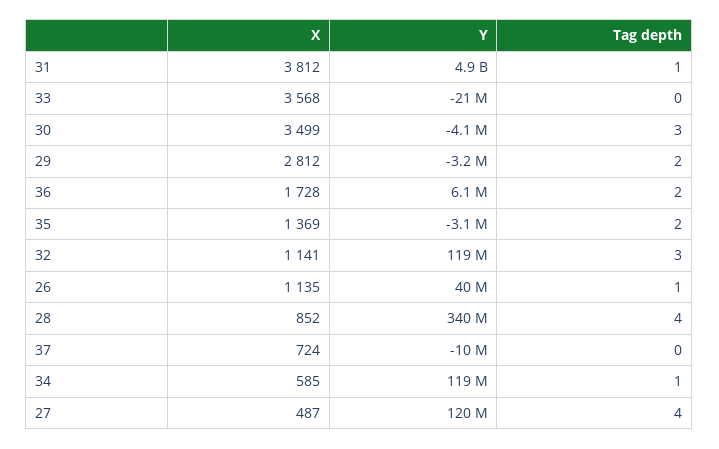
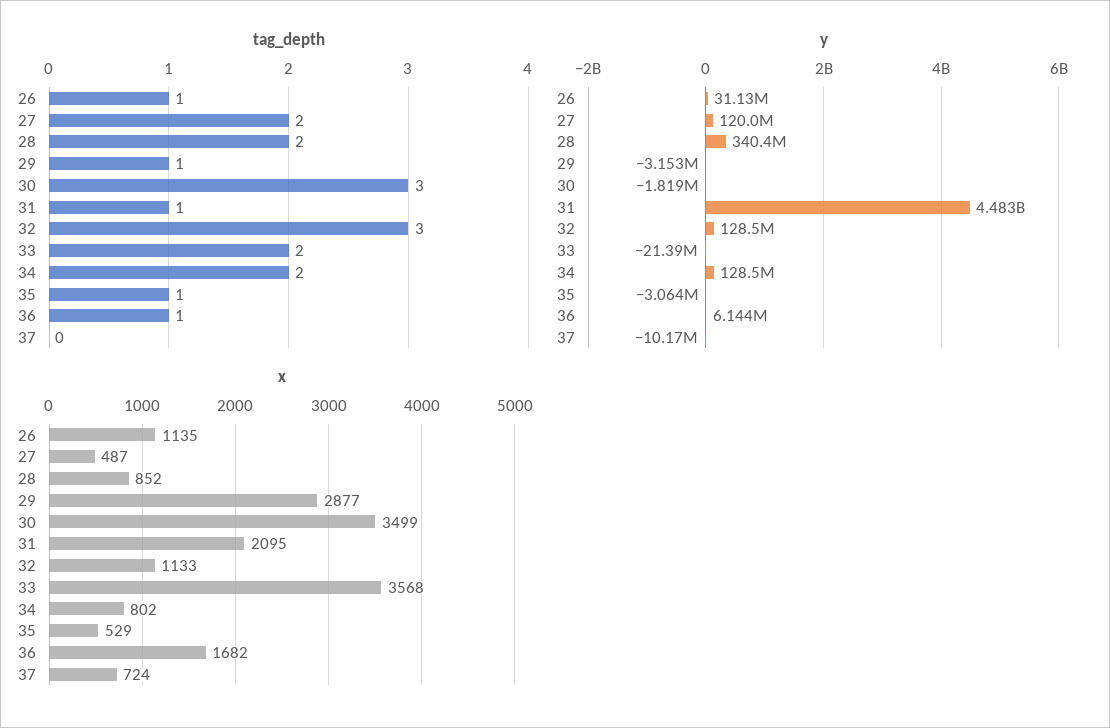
X, 31: 3812 -> 2095
Y, 31: 4900000000 -> 4483000000
Tag depth, 33: 0 -> 2
Y, 30: -4100000 -> -1819000
X, 29: 2812 -> 2877
Tag depth, 29: 2 -> 1
X, 36: 1728 -> 1682
Tag depth, 36: 2 -> 1
X, 35: 1369 -> 529
Tag depth, 35: 2 -> 1
X, 32: 1141 -> 1133
Y, 32: 119000000 -> 128500000
Y, 26: 40000000 -> 31130000
Tag depth, 28: 4 -> 2
X, 34: 585 -> 802
Y, 34: 119000000 -> 128500000
Tag depth, 34: 1 -> 2
Tag depth, 27: 4 -> 2

